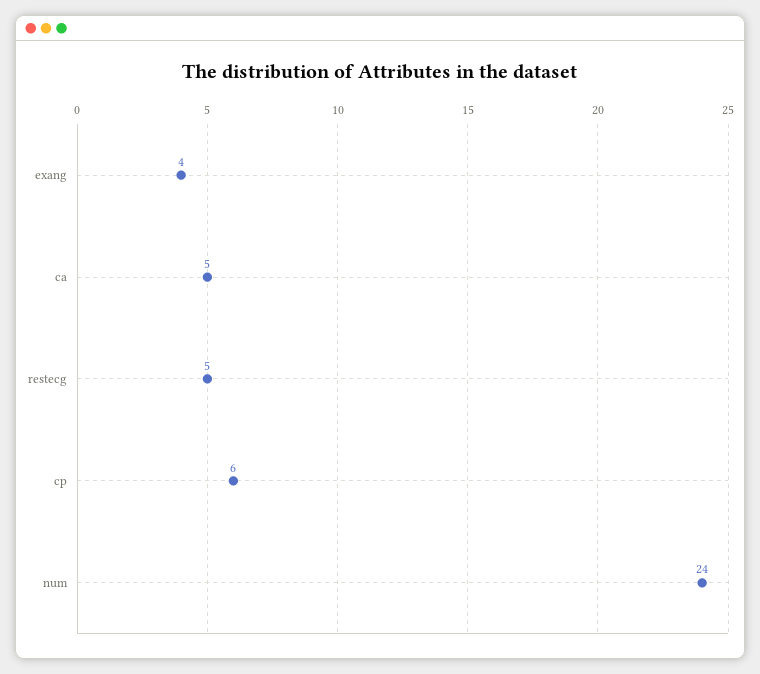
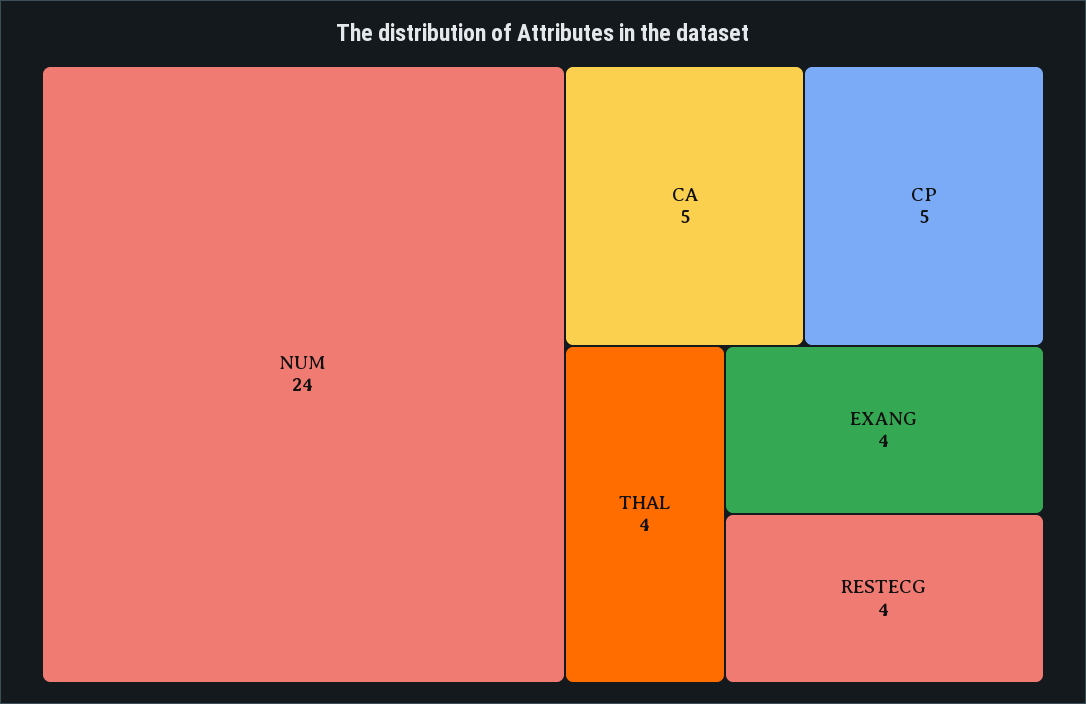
restecg: 5 -> 4
cp: 6 -> 5
THAL: none -> 4

